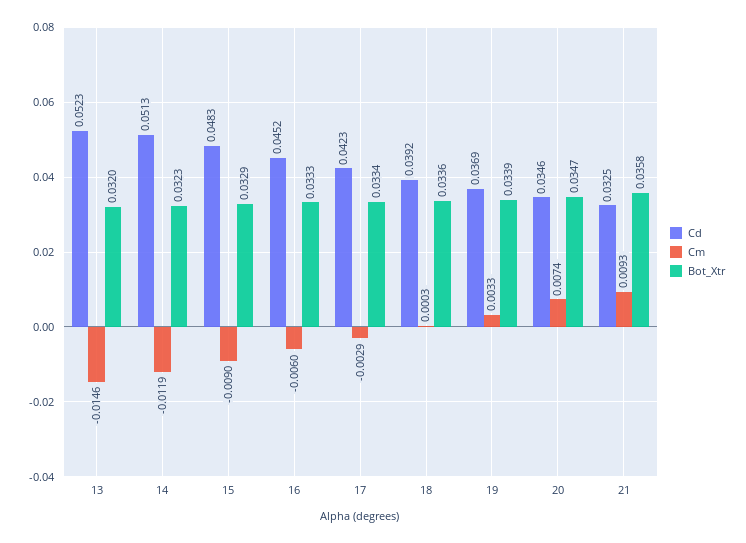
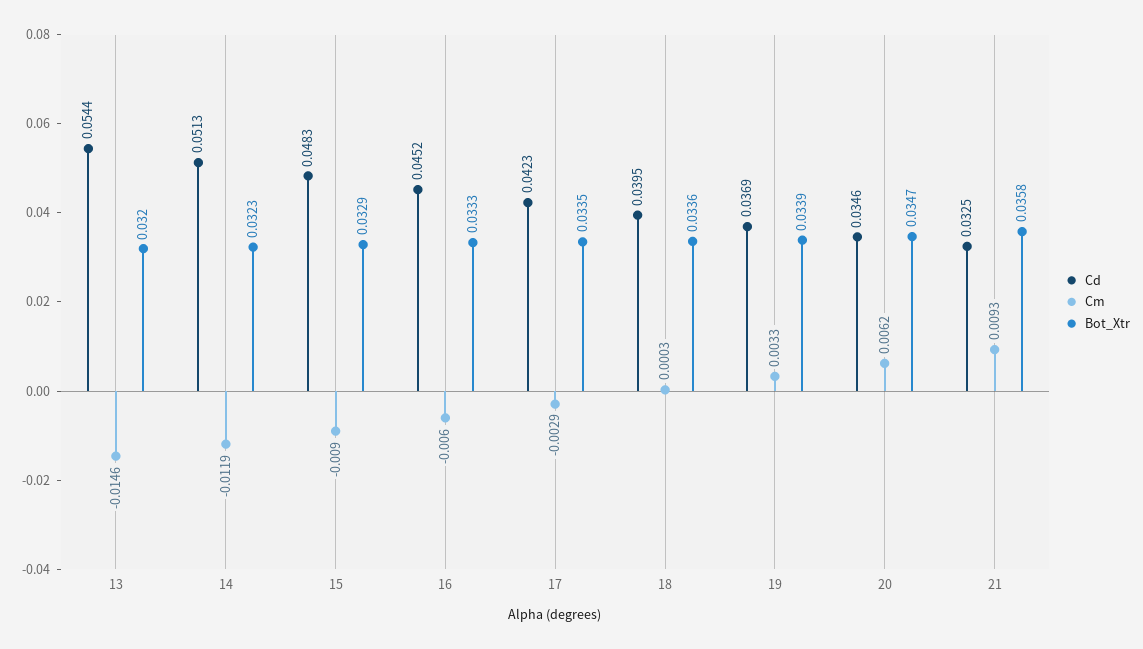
Cd, 13: 0.0523 -> 0.0544
Bot_Xtr, 17: 0.0334 -> 0.0335
Cd, 18: 0.0392 -> 0.0395
Cm, 20: 0.0074 -> 0.0062

